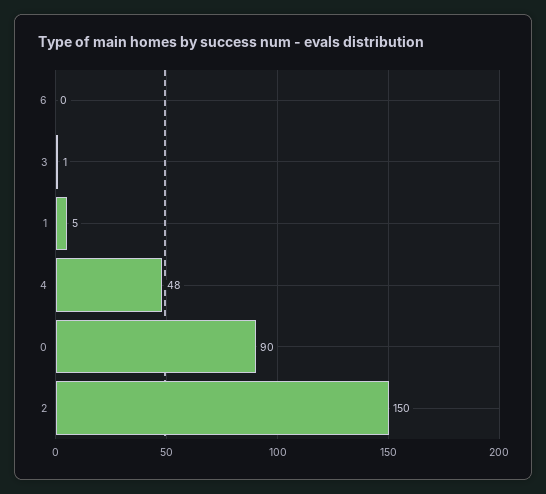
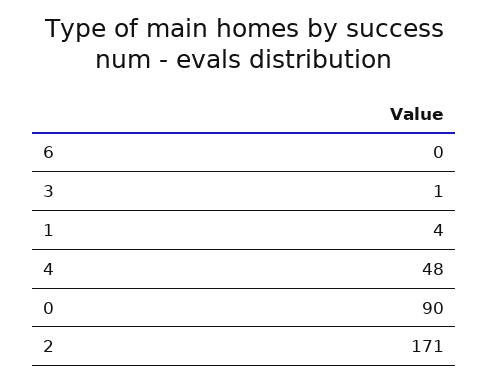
1: 5 -> 4
2: 150 -> 171

